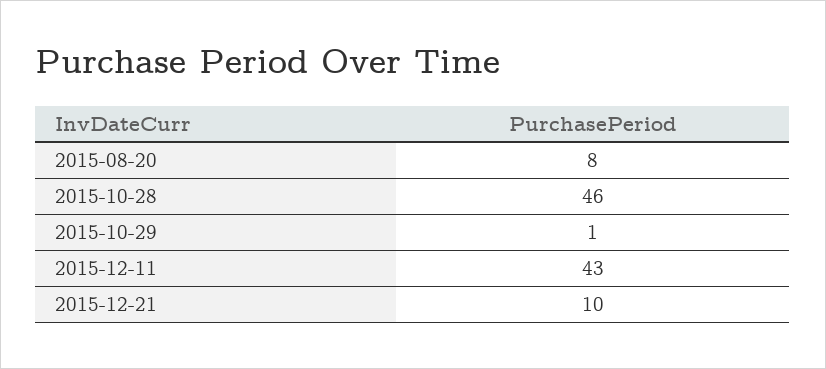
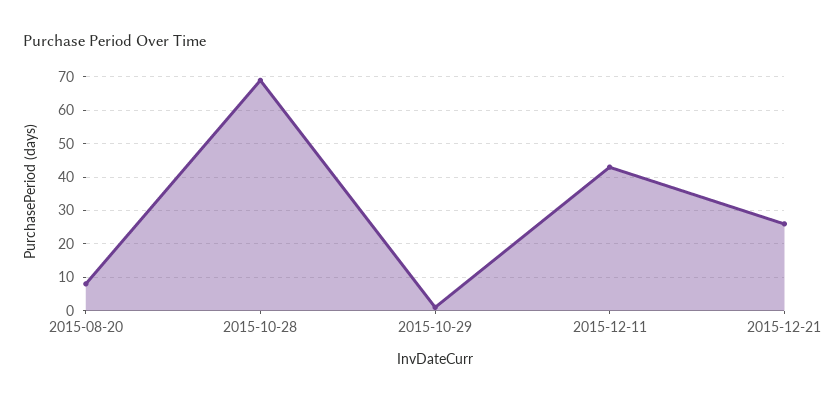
2015-10-28: 46 -> 70
2015-12-21: 10 -> 25

